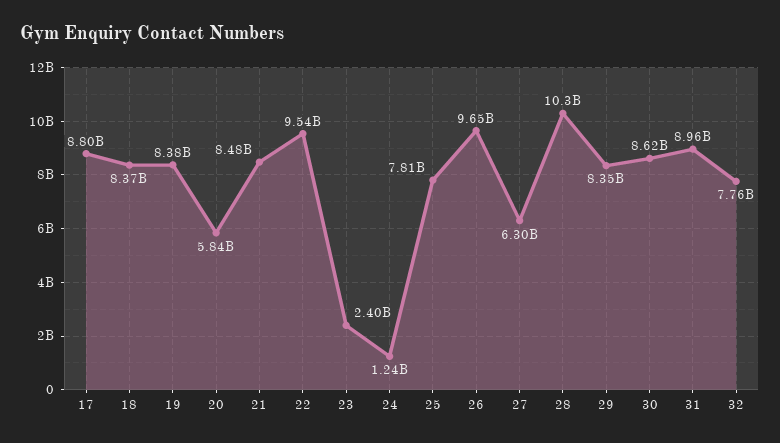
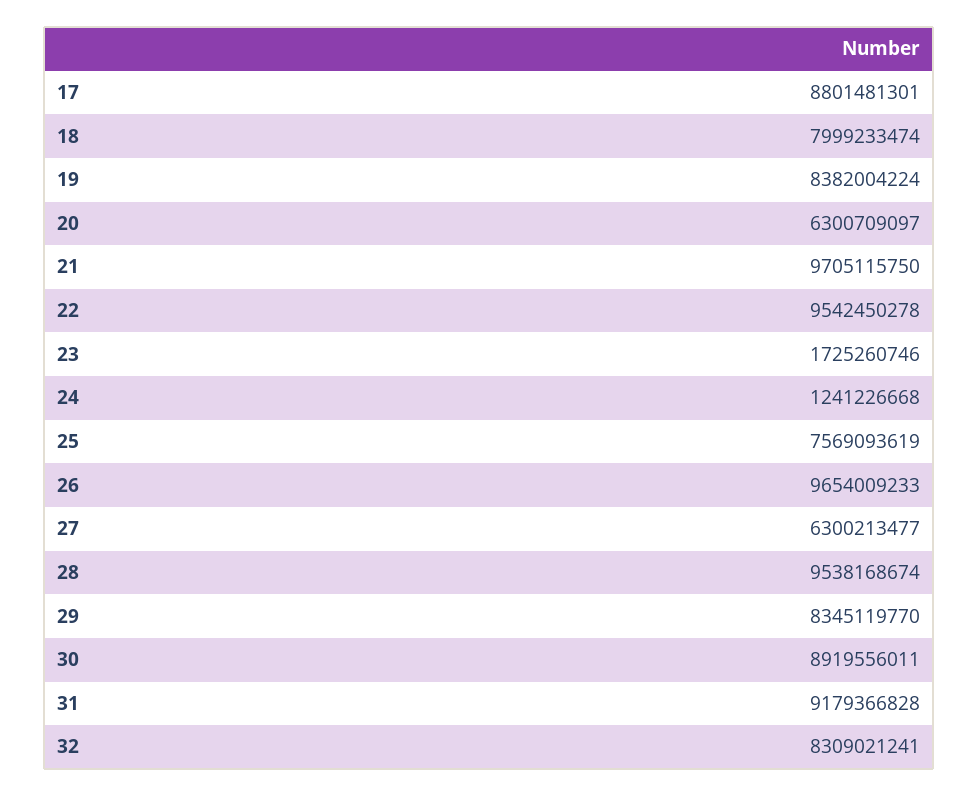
18: 8370000000 -> 7999233474
20: 5840000000 -> 6300709097
21: 8480000000 -> 9705115750
23: 2400000000 -> 1725260746
25: 7810000000 -> 7569093619
28: 10300000000 -> 9538168674
30: 8620000000 -> 8919556011
31: 8960000000 -> 9179366828
32: 7760000000 -> 8309021241

